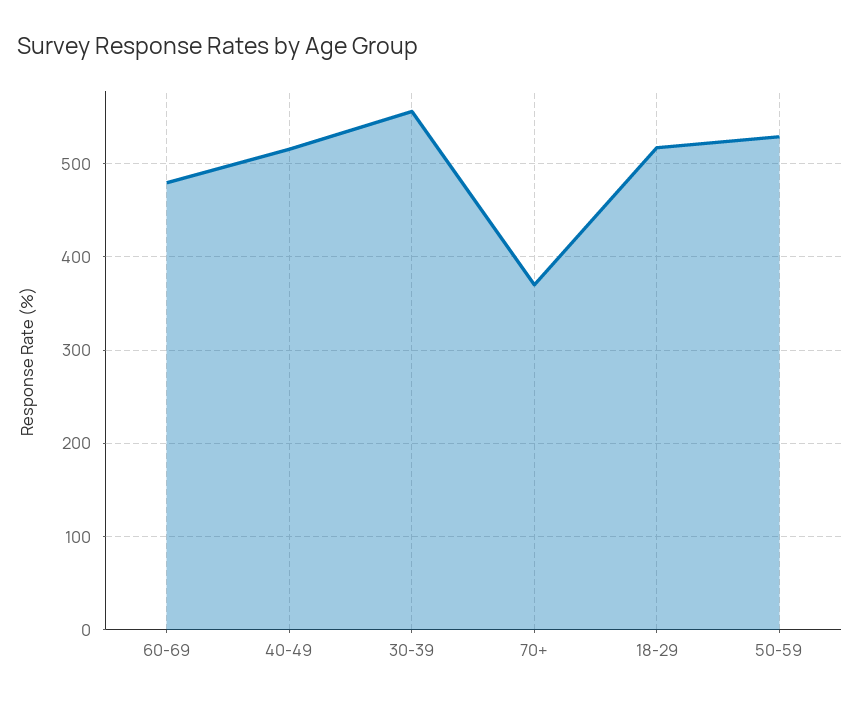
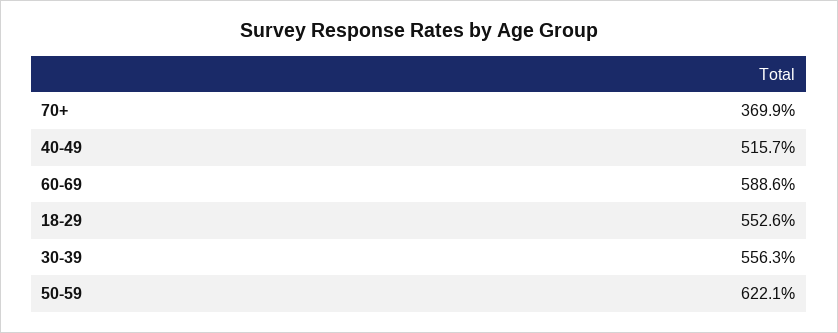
60-69: 480 -> 588.6
18-29: 520 -> 552.6
50-59: 530 -> 622.1

